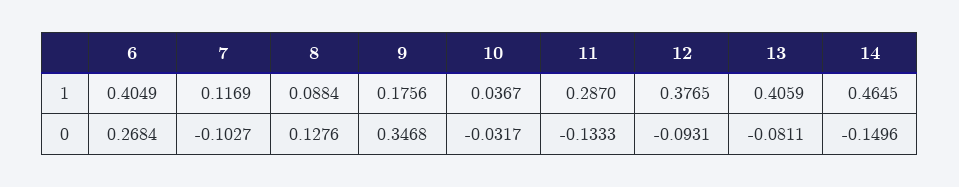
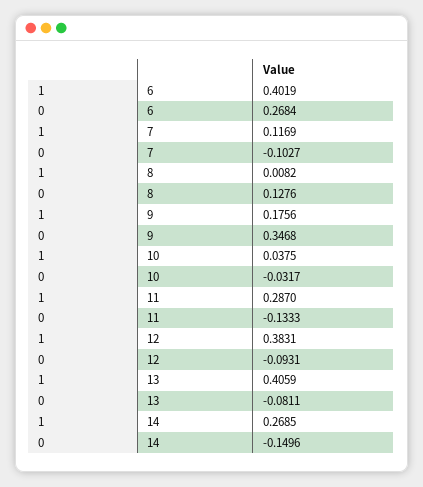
6, 1: 0.4049 -> 0.4019
8, 1: 0.0884 -> 0.0082
10, 1: 0.0367 -> 0.0375
12, 1: 0.3765 -> 0.3831
14, 1: 0.4645 -> 0.2685

